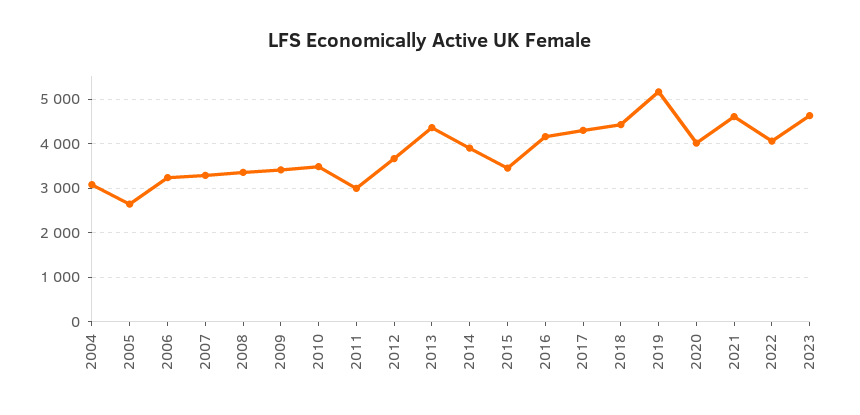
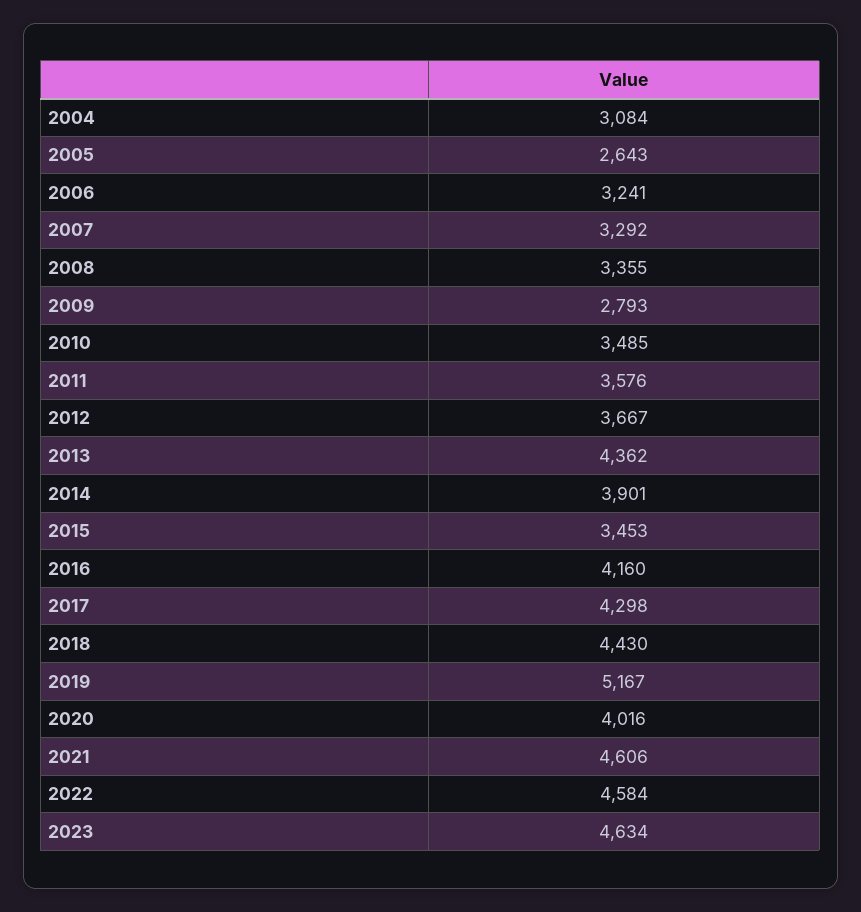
2009: 3400 -> 2793
2011: 3000 -> 3576
2022: 4000 -> 4584

